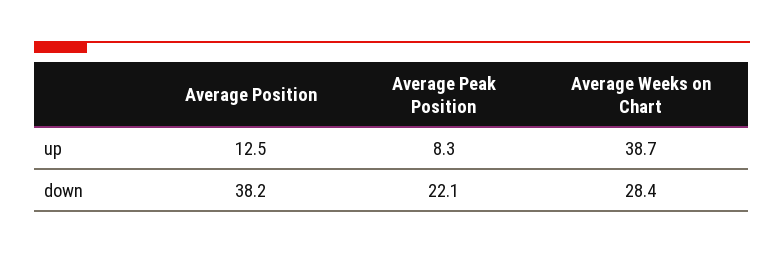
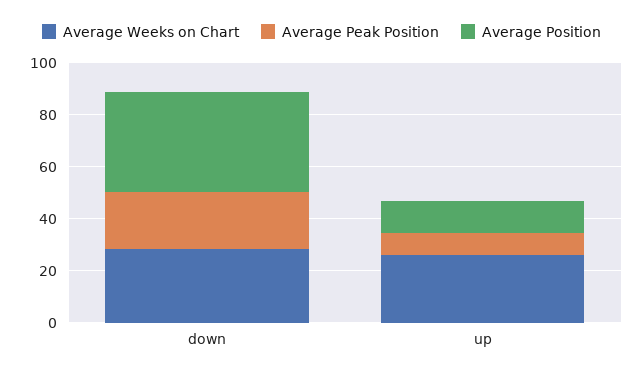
Average Weeks on Chart, up: 38.7 -> 25

